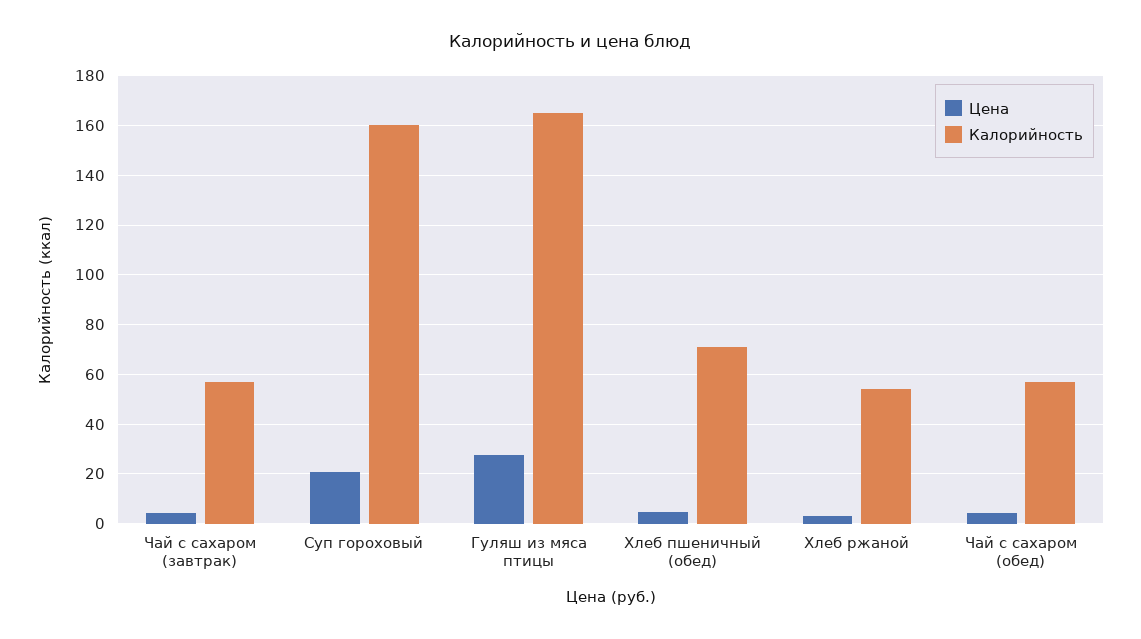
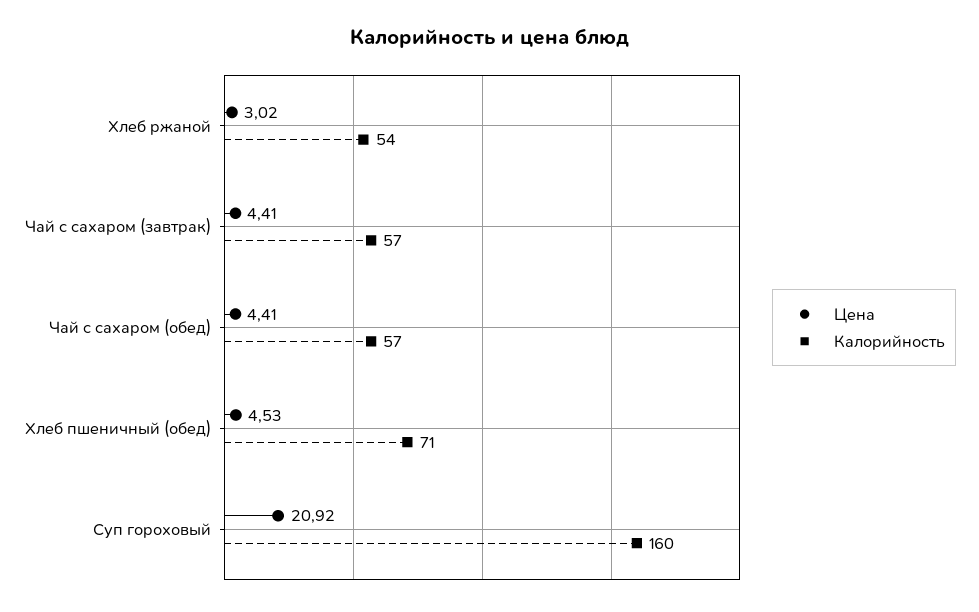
Цена, Гуляш из мяса птицы: 27.5 -> none
Калорийность, Гуляш из мяса птицы: 165 -> none

